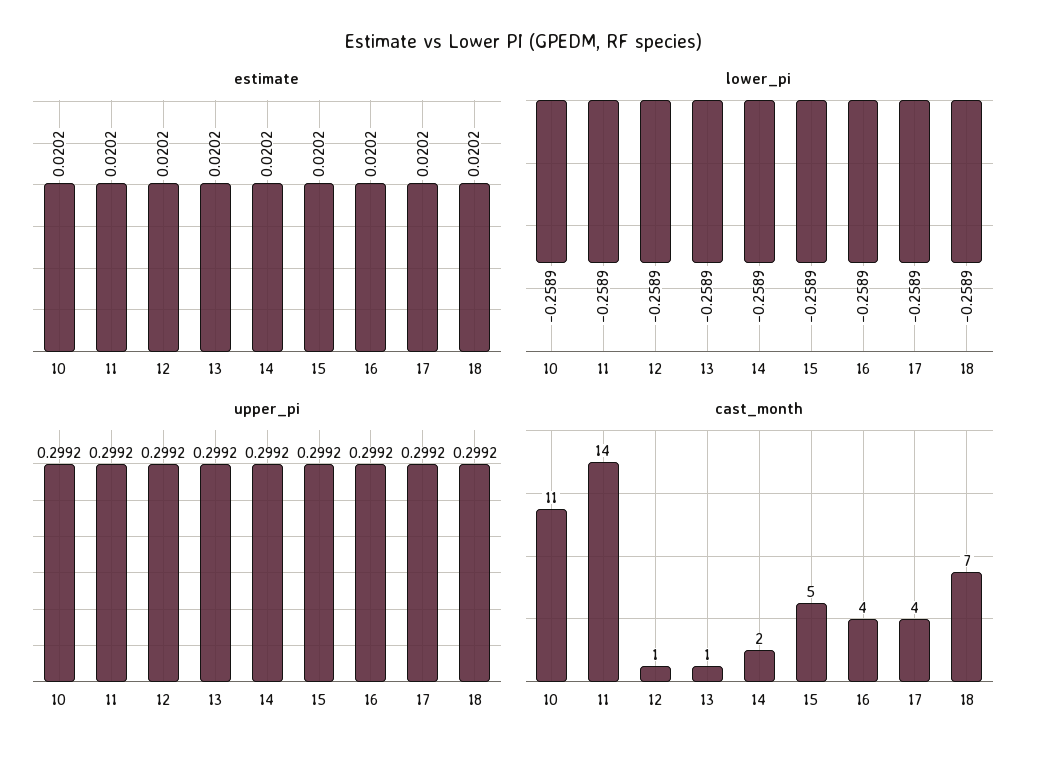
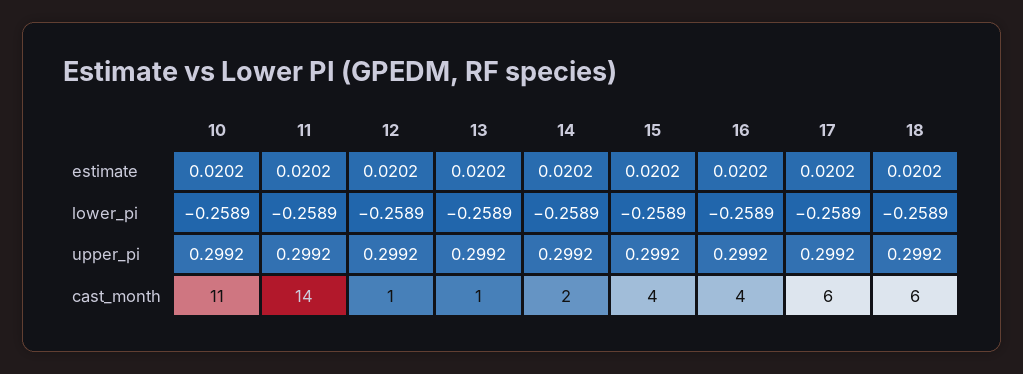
cast_month, 15: 5 -> 4
cast_month, 17: 4 -> 6
cast_month, 18: 7 -> 6

